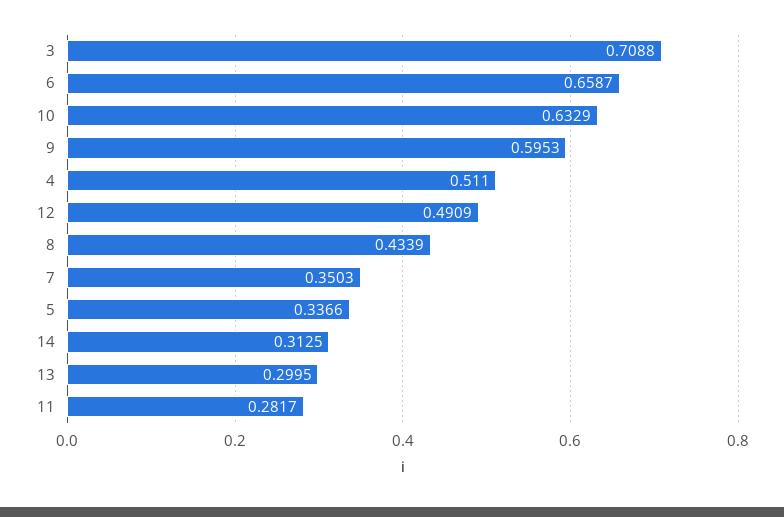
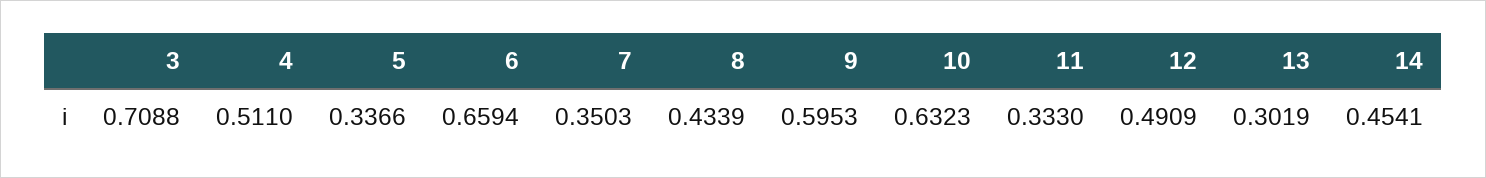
6: 0.6587 -> 0.6594
10: 0.6329 -> 0.6323
14: 0.3125 -> 0.4541
13: 0.2995 -> 0.3019
11: 0.2817 -> 0.333

